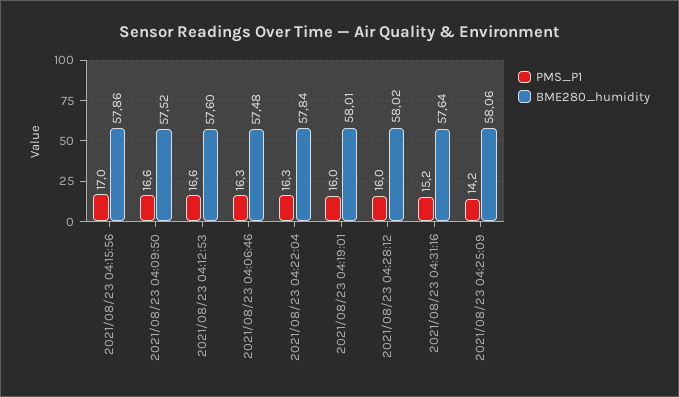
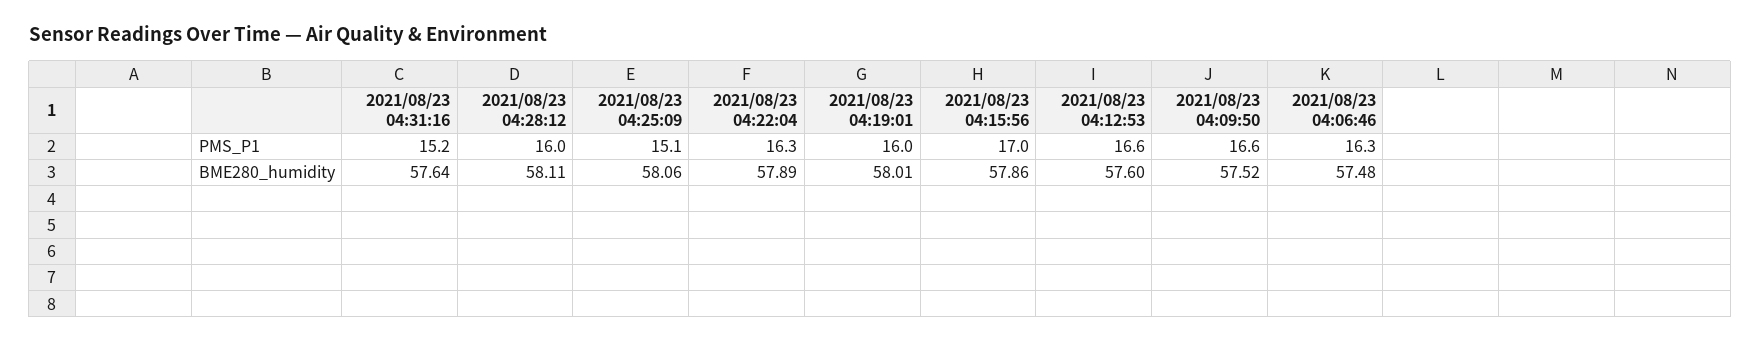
BME280_humidity, 2021/08/23 04:22:04: 57.84 -> 57.89
BME280_humidity, 2021/08/23 04:28:12: 58.02 -> 58.11
PMS_P1, 2021/08/23 04:25:09: 14.2 -> 15.1

